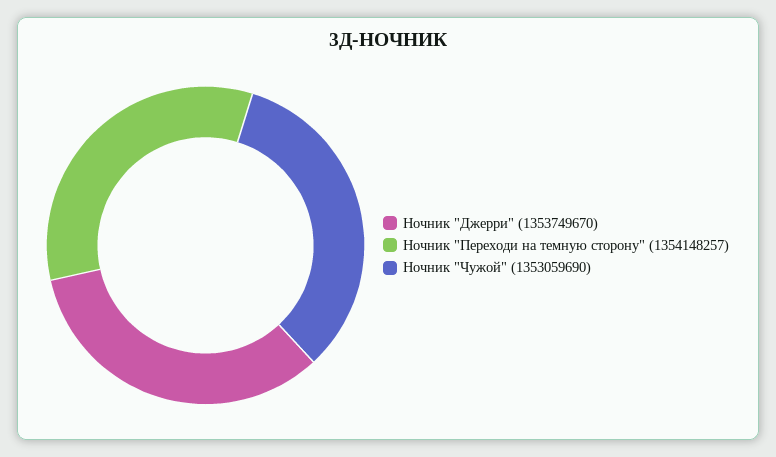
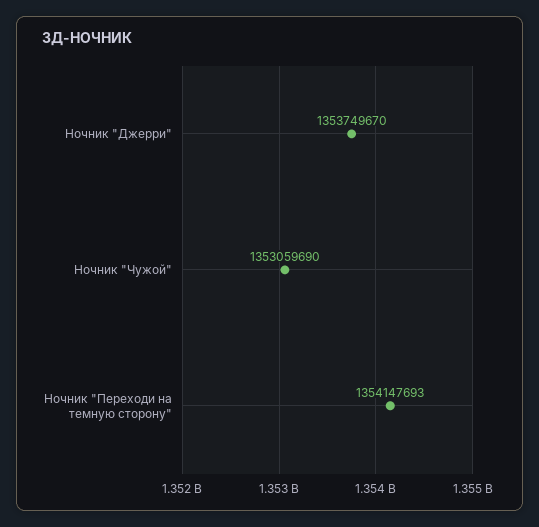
Ночник "Переходи на темную сторону": 1354148257 -> 1354147693

